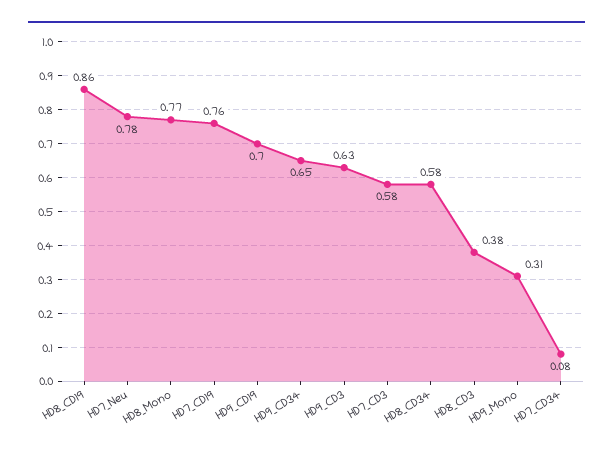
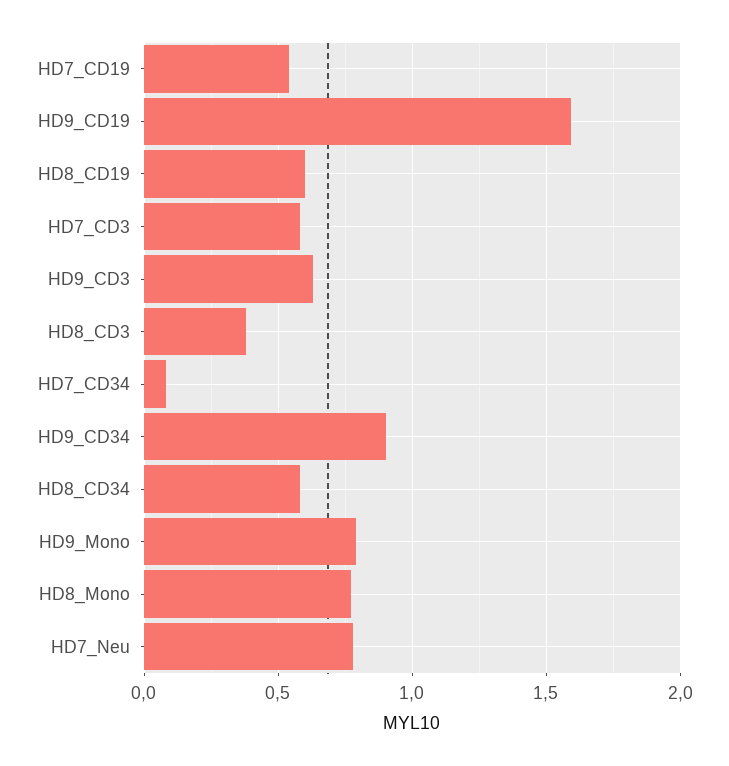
HD8_CD19: 0.86 -> 0.6
HD7_CD19: 0.76 -> 0.55
HD9_CD19: 0.7 -> 1.6
HD9_CD34: 0.65 -> 0.9
HD9_Mono: 0.31 -> 0.8

